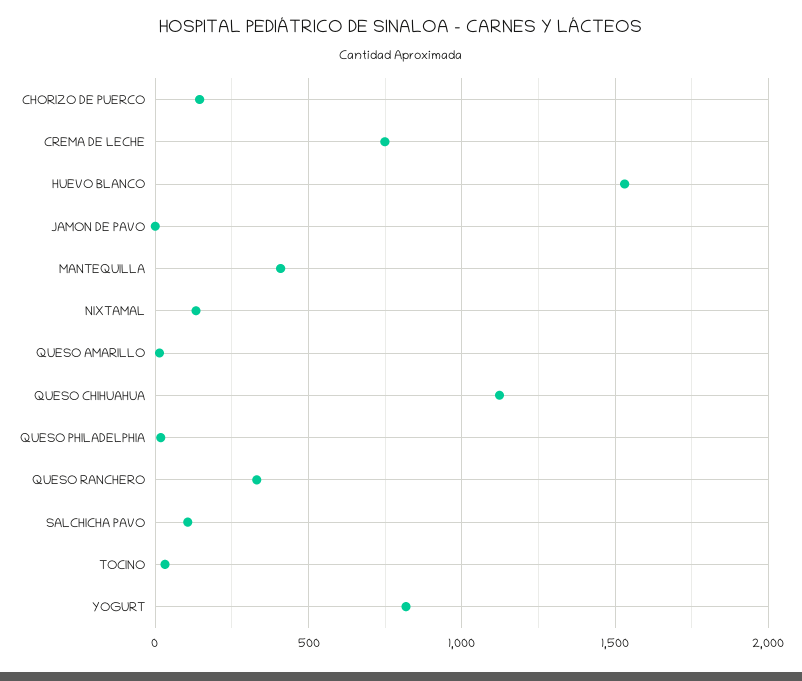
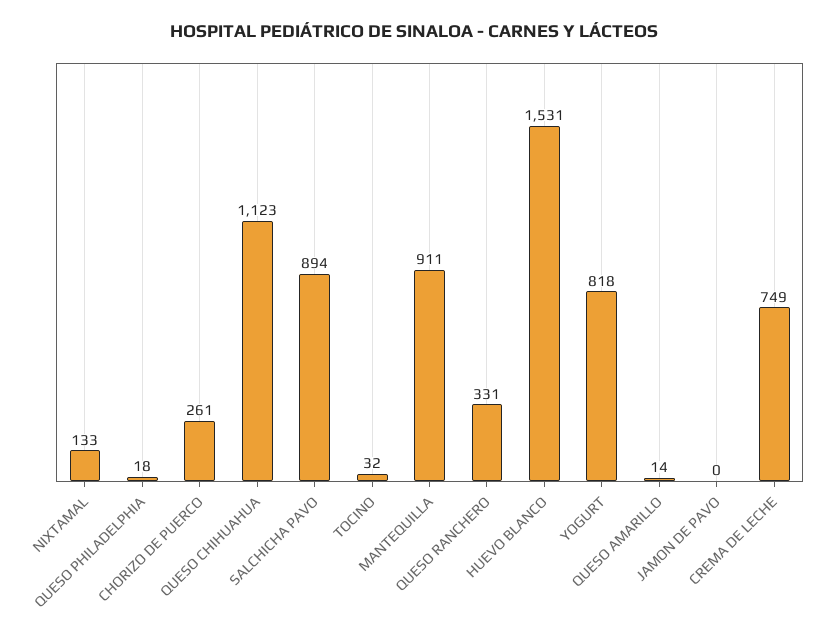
CHORIZO DE PUERCO: 150 -> 261
MANTEQUILLA: 400 -> 911
SALCHICHA PAVO: 100 -> 894

